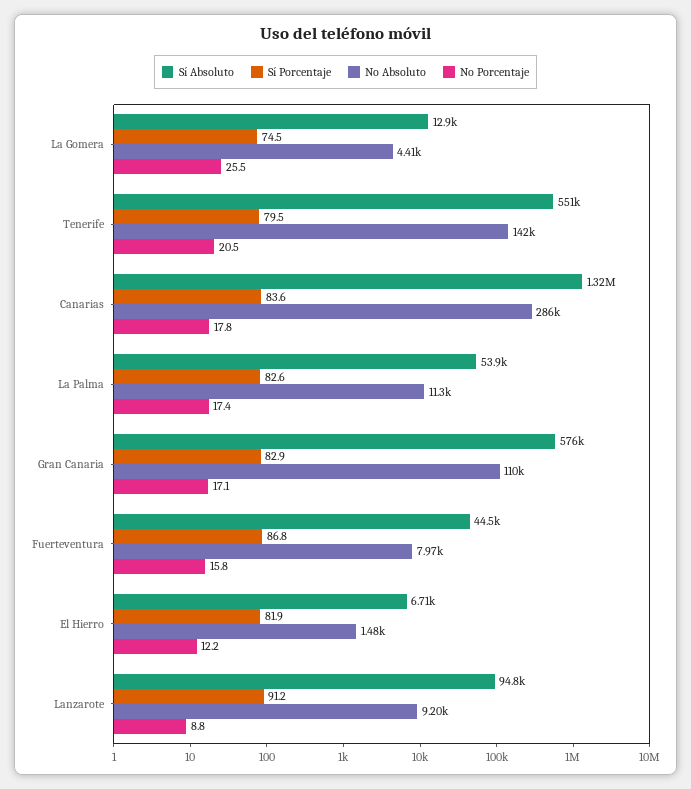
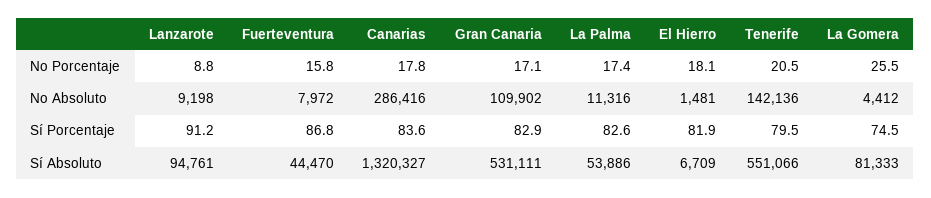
Sí Absoluto, La Gomera: 12900 -> 81333
Sí Absoluto, Gran Canaria: 576000 -> 531111
No Porcentaje, El Hierro: 12.2 -> 18.1

